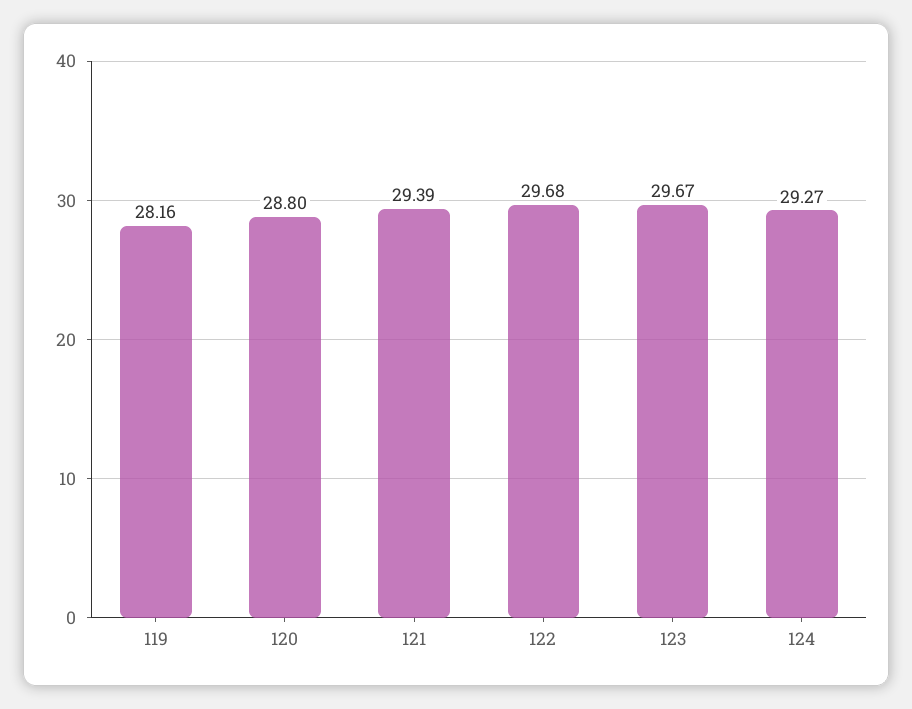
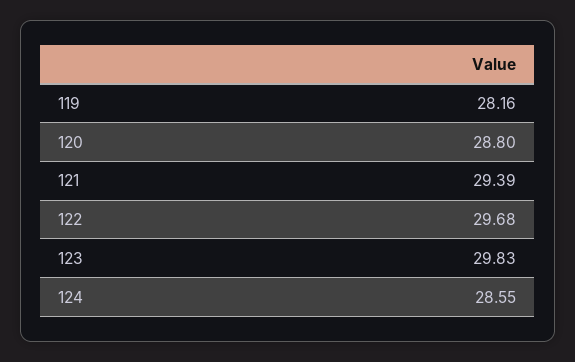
123: 29.67 -> 29.83
124: 29.27 -> 28.55

